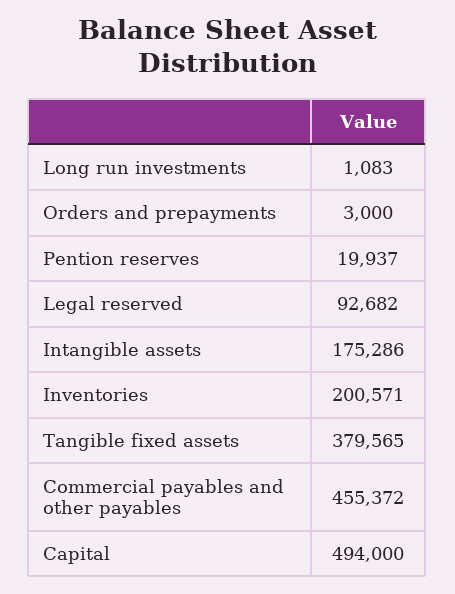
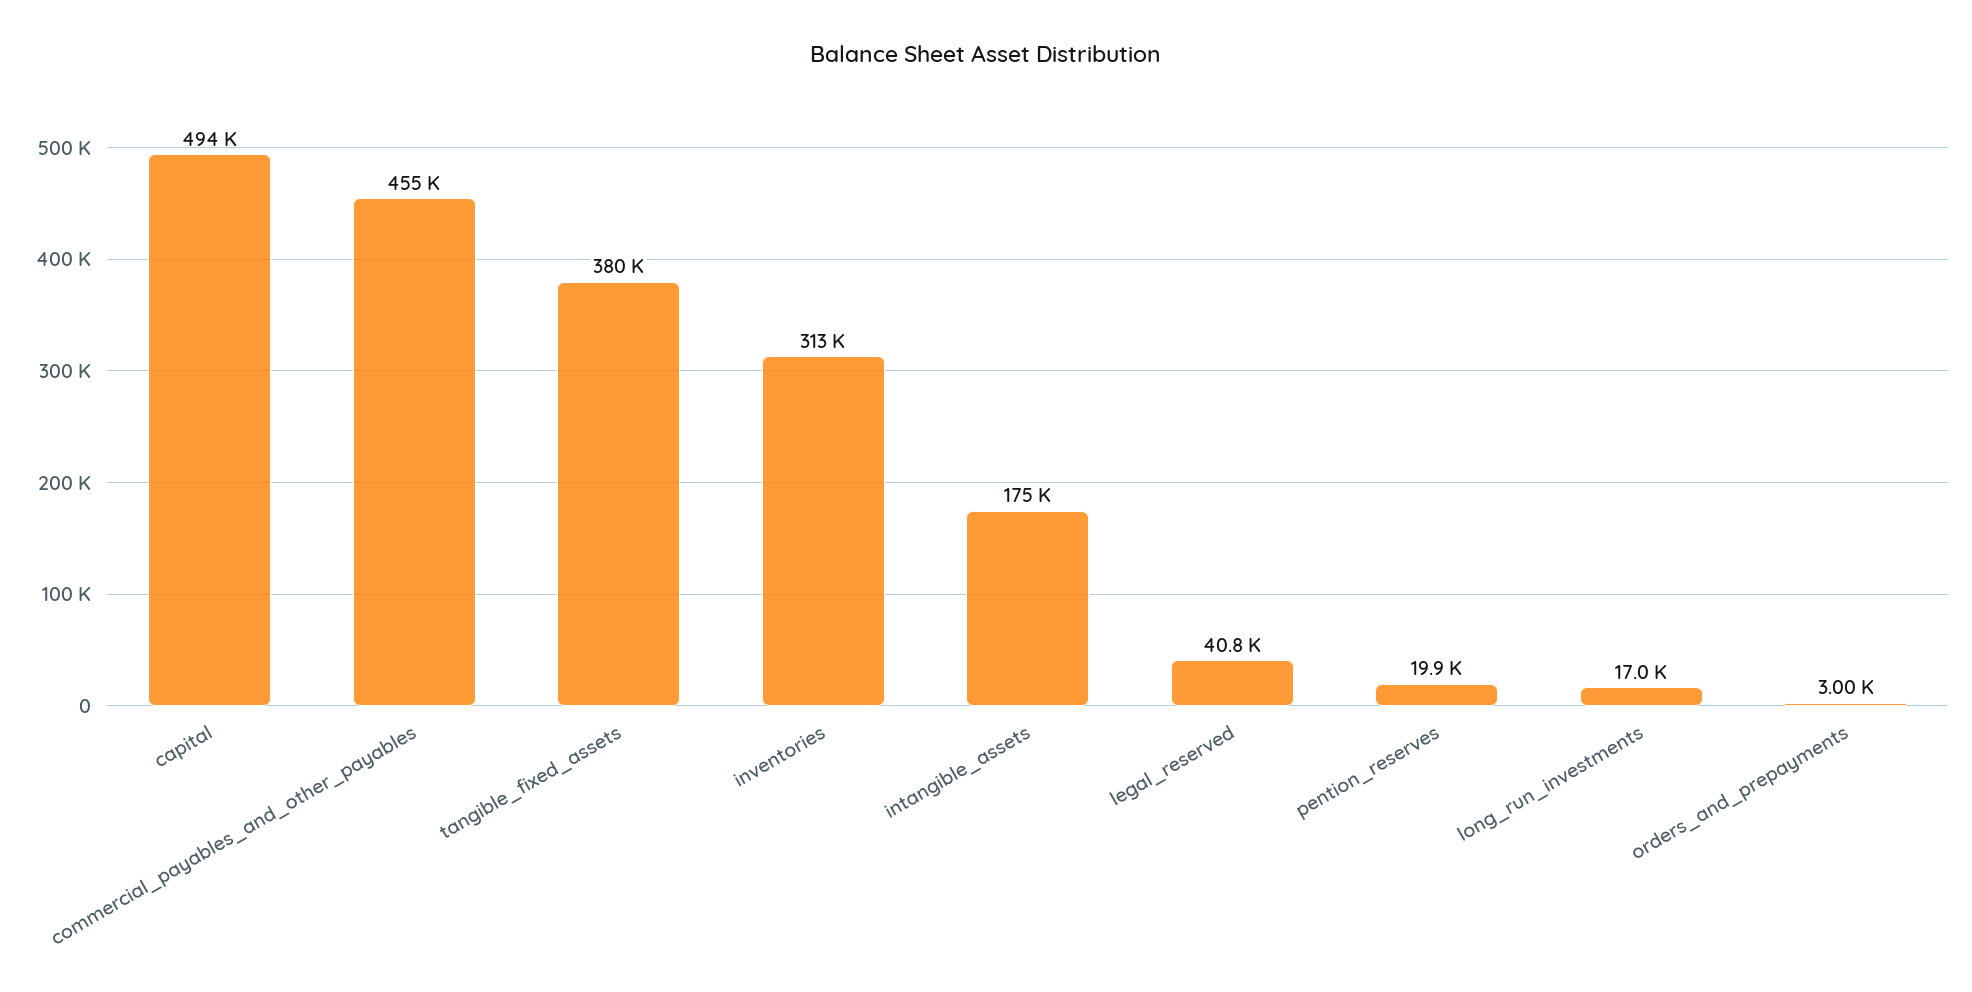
Long run investments: 1083 -> 17000
Legal reserved: 92682 -> 40800
Inventories: 200571 -> 313000

